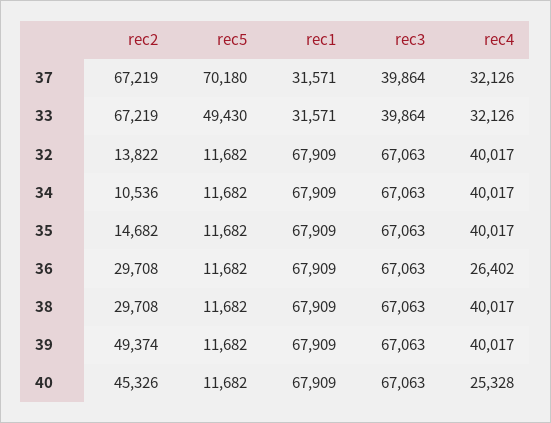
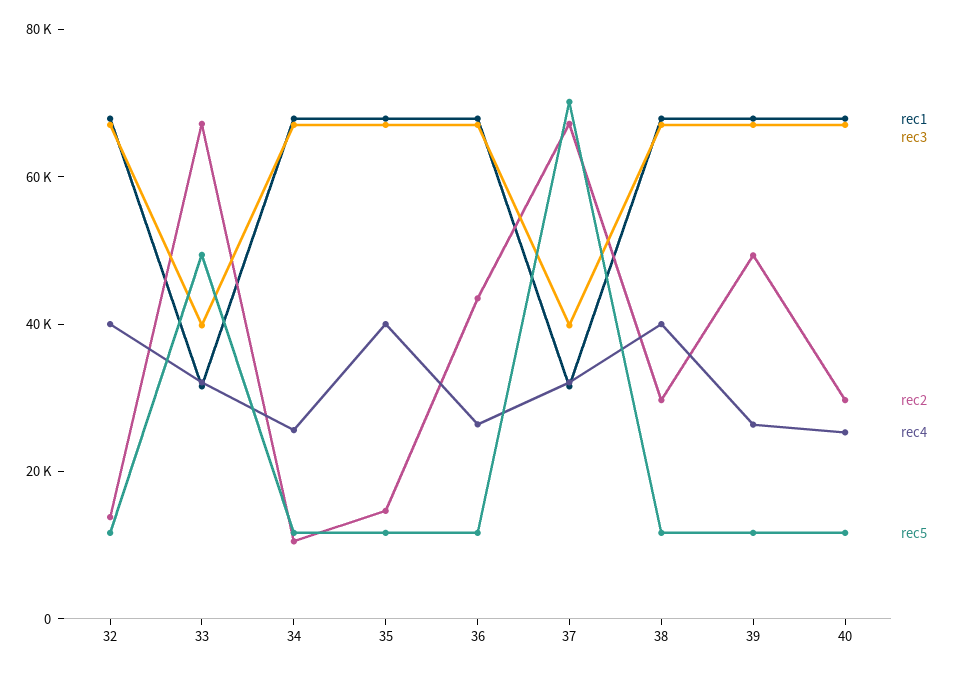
rec4, 34: 40017 -> 25000
rec2, 36: 29708 -> 45000
rec4, 39: 40017 -> 25000
rec2, 40: 45326 -> 30000

